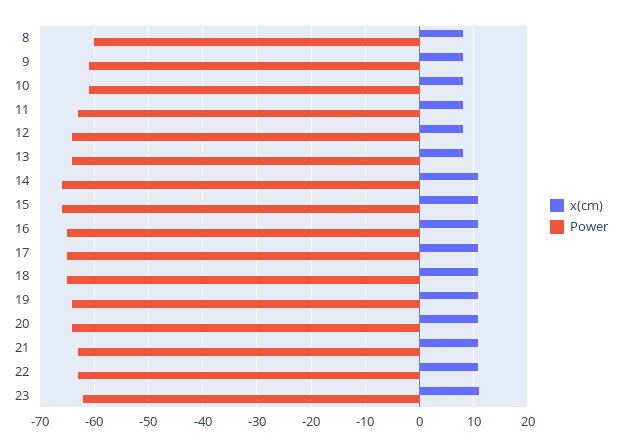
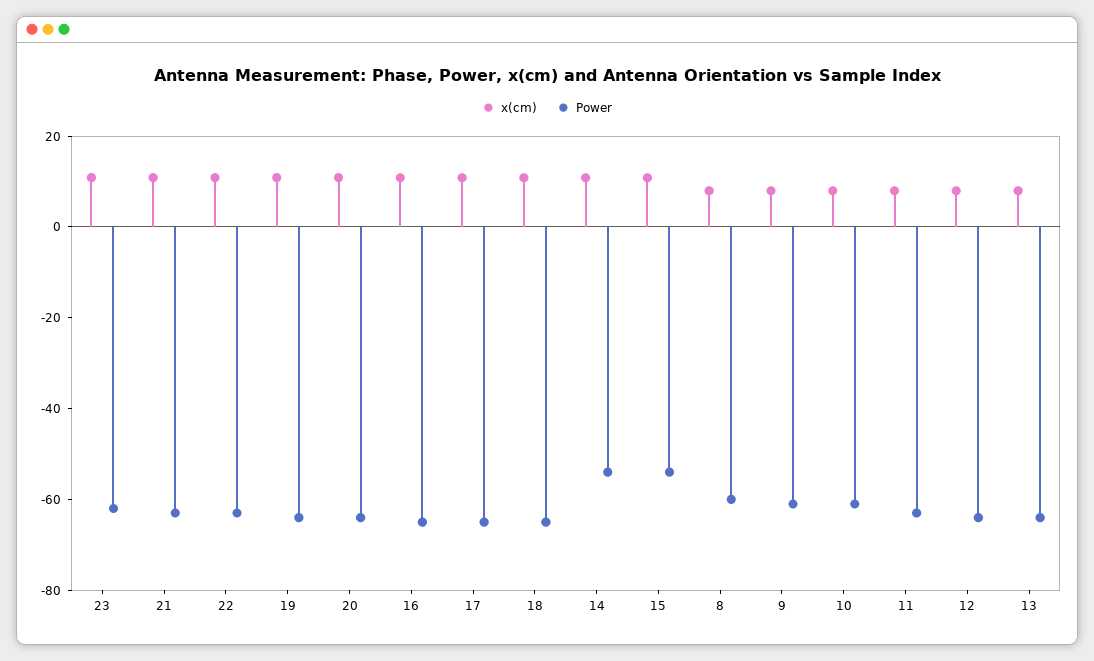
Power, 14: -66 -> -55
Power, 15: -66 -> -55

